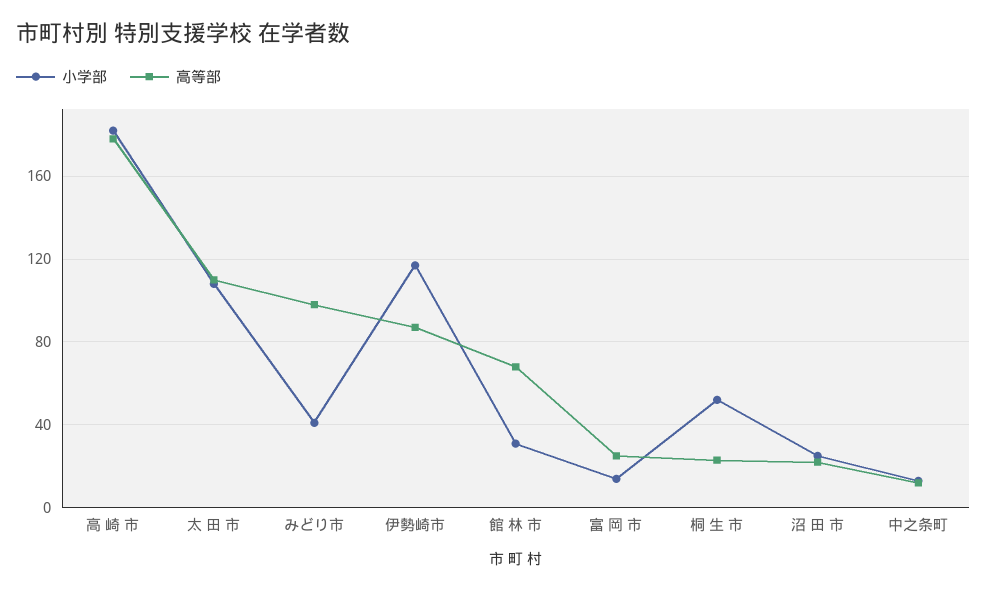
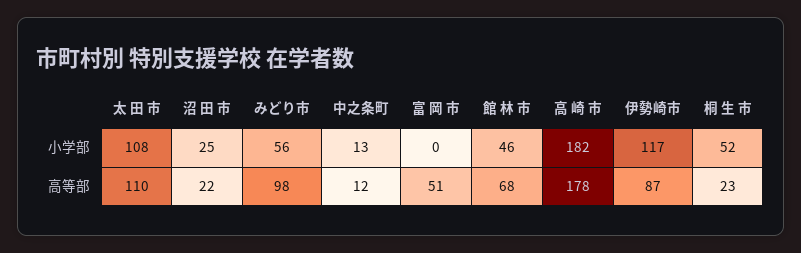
小学部, みどり市: 40 -> 56
小学部, 館 林 市: 30 -> 46
小学部, 富 岡 市: 15 -> 0
高等部, 富 岡 市: 25 -> 51

